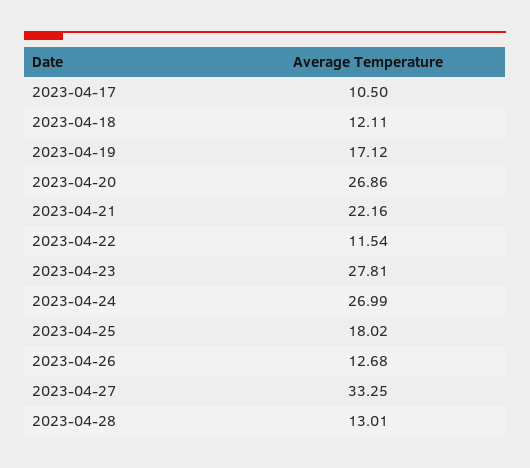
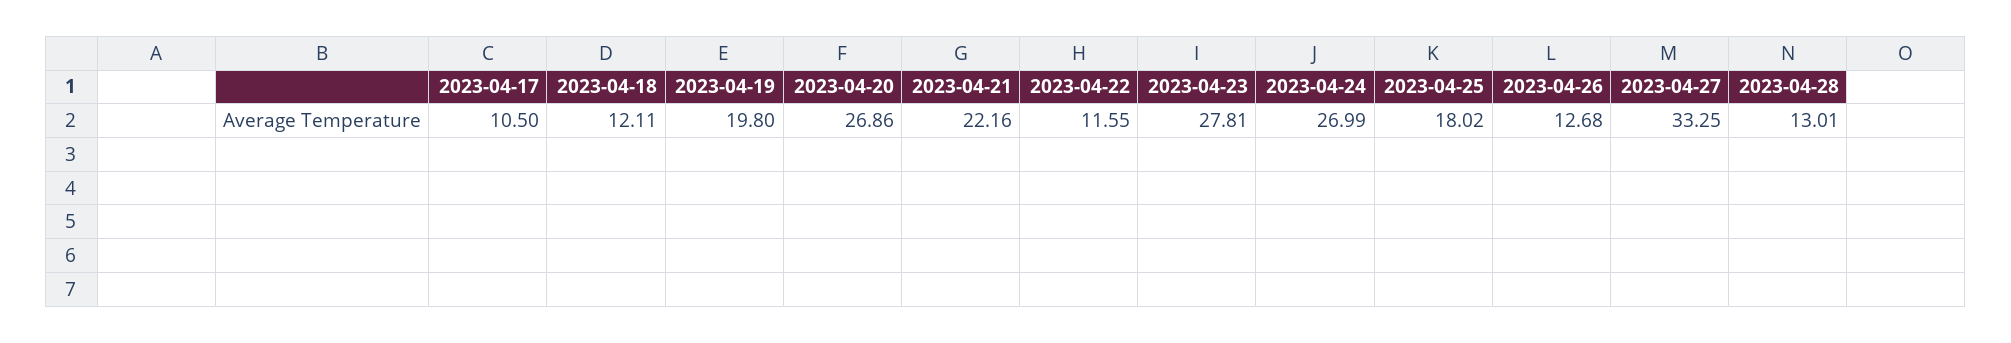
2023-04-19: 17.12 -> 19.8
2023-04-22: 11.54 -> 11.55

